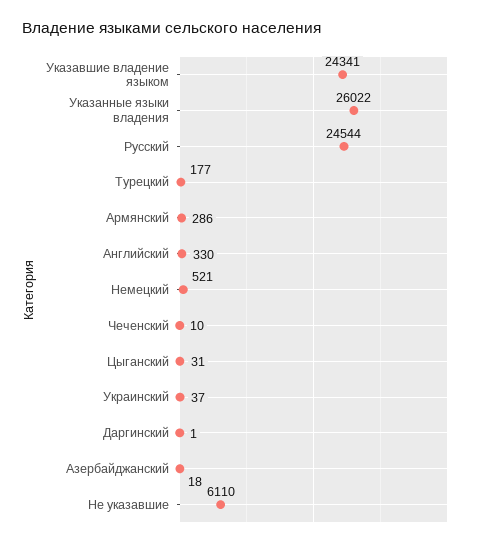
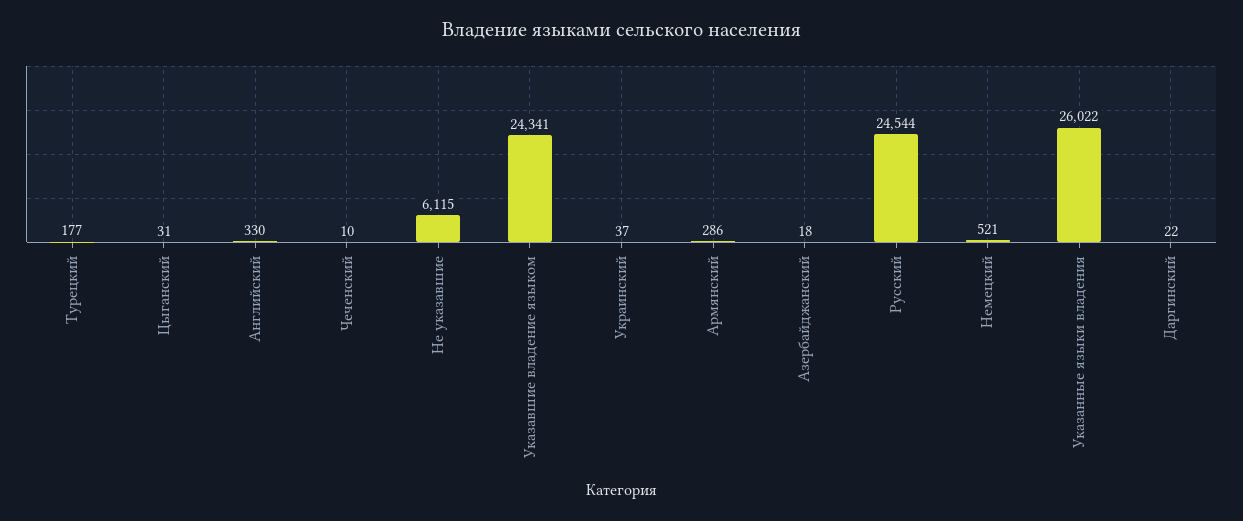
Даргинский: 1 -> 22
Не указавшие: 6110 -> 6115

